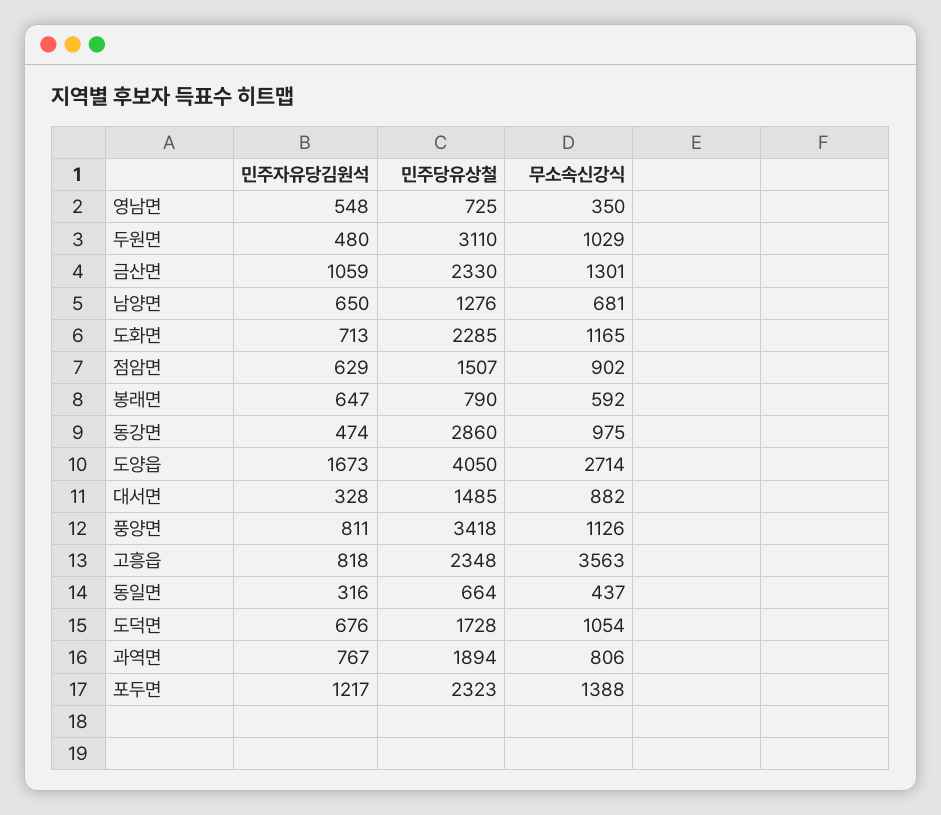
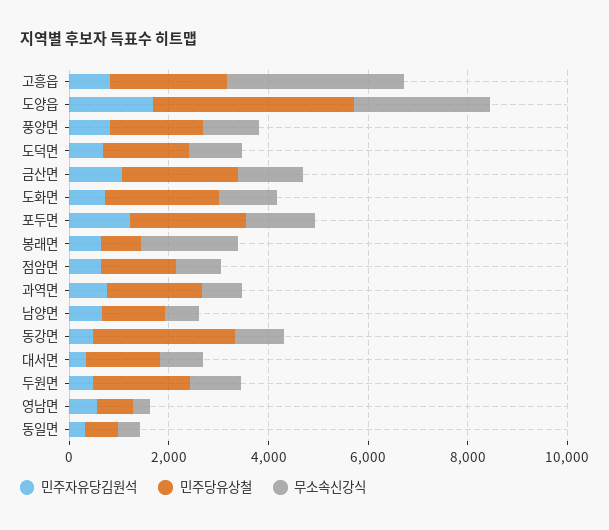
민주당유상철, 두원면: 3110 -> 2000
무소속신강식, 봉래면: 592 -> 2000
민주당유상철, 풍양면: 3418 -> 2000

